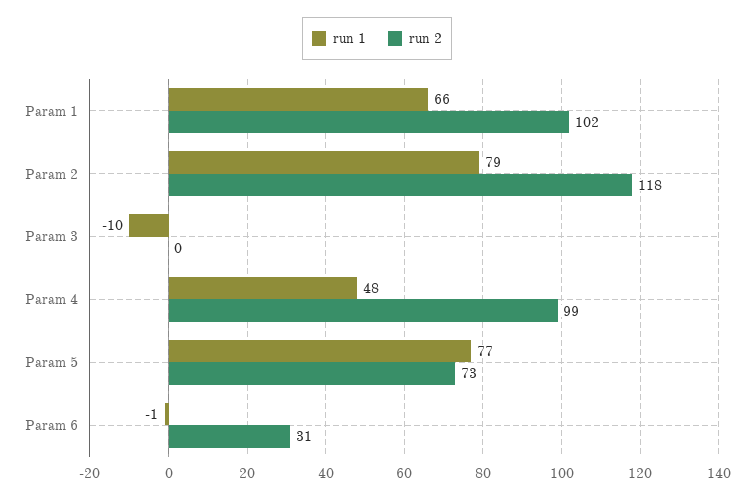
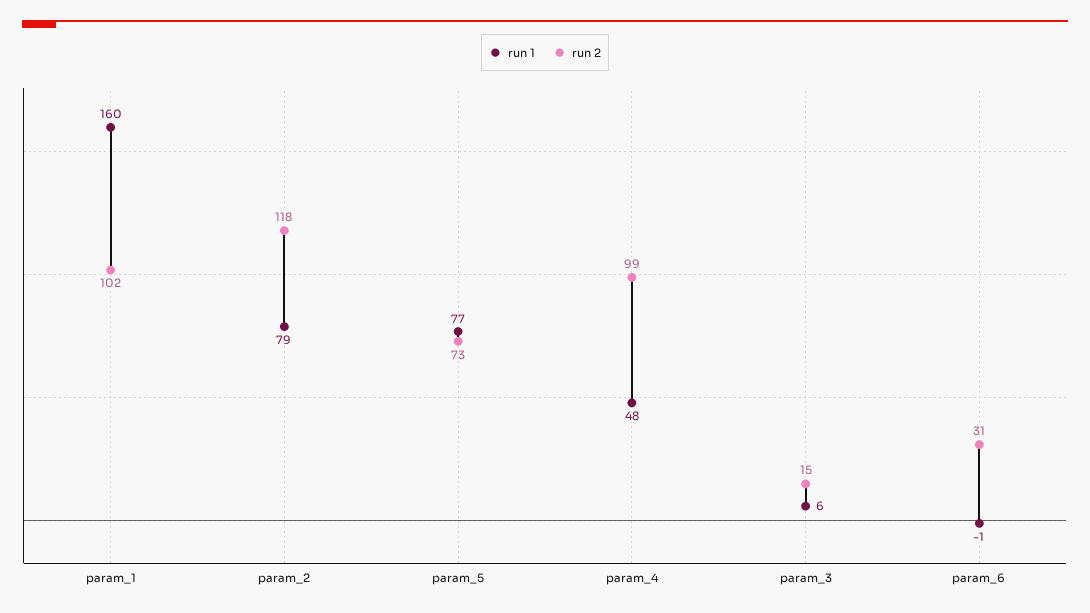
run 1, Param 1: 66 -> 160
run 1, Param 3: -10 -> 6
run 2, Param 3: 0 -> 15

